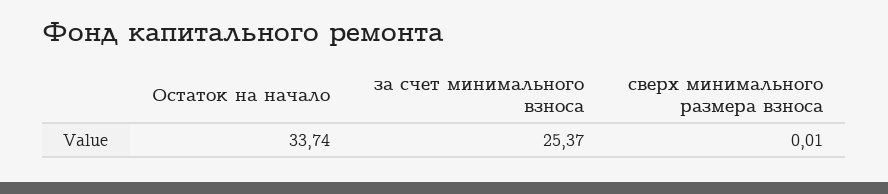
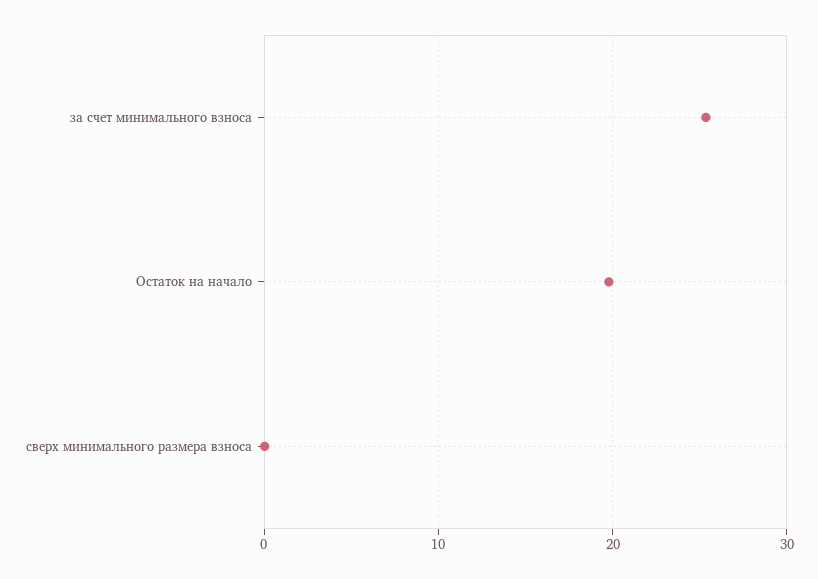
Остаток на начало: 33.74 -> 20

